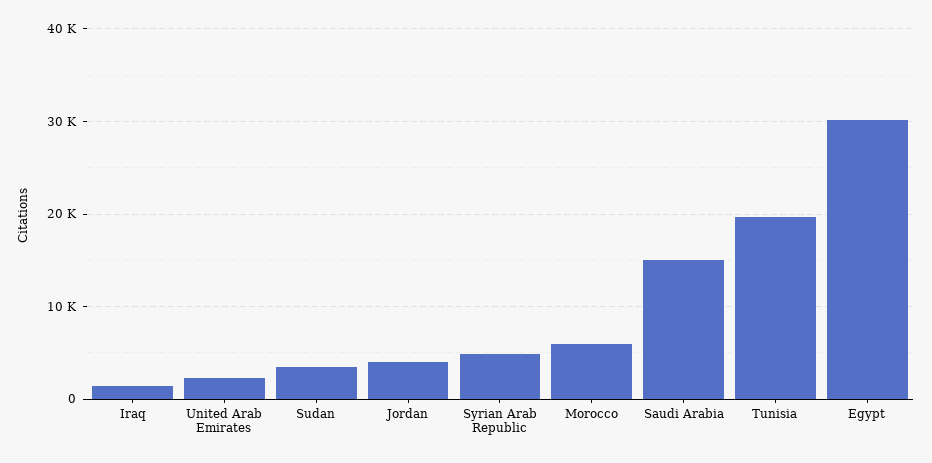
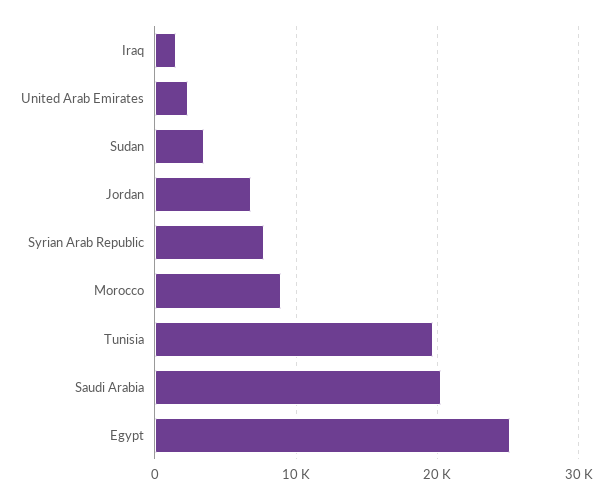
Jordan: 4000 -> 7000
Syrian Arab Republic: 5000 -> 8000
Morocco: 6000 -> 9000
Saudi Arabia: 15000 -> 20000
Egypt: 30000 -> 25000

